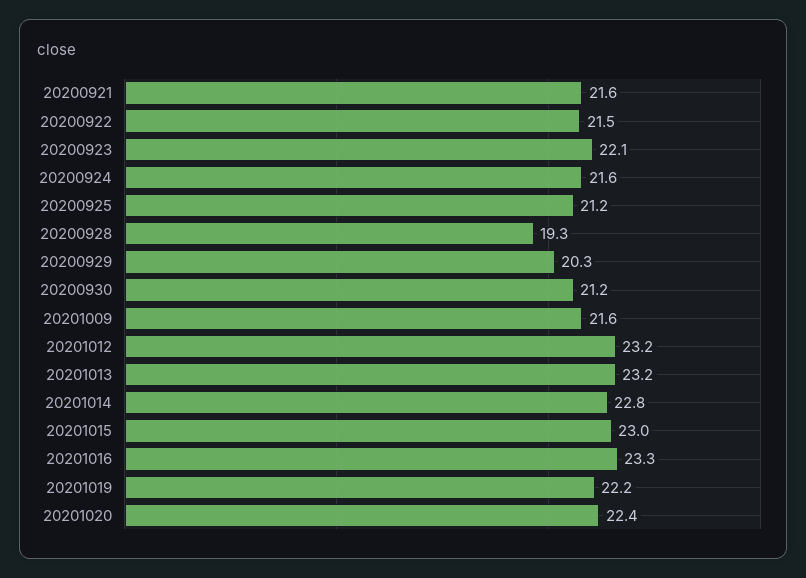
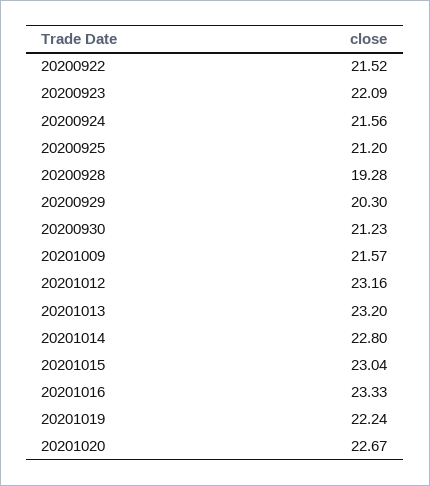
20200921: 21.6 -> none
20201020: 22.4 -> 22.67

